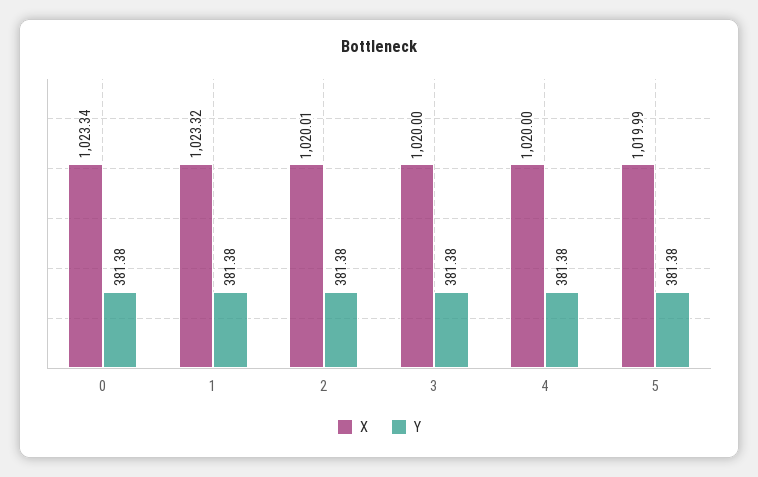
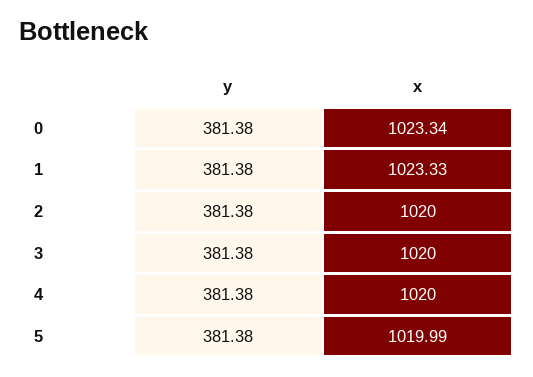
X, 1: 1023.32 -> 1023.33
X, 2: 1020.01 -> 1020

